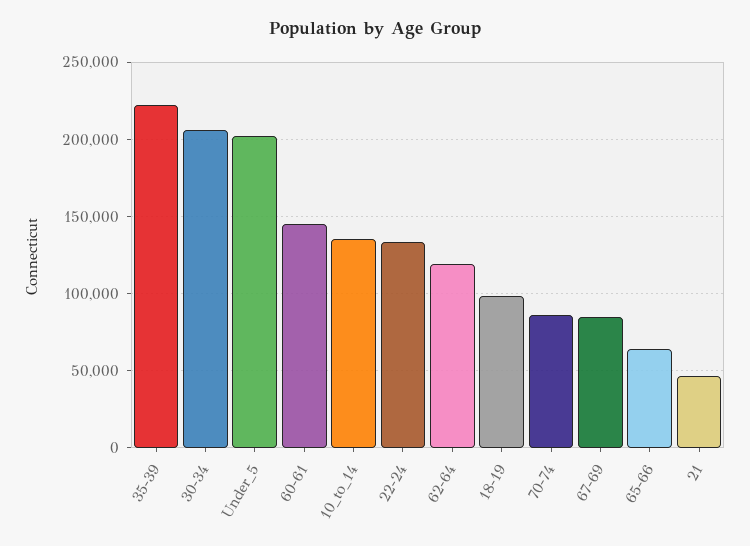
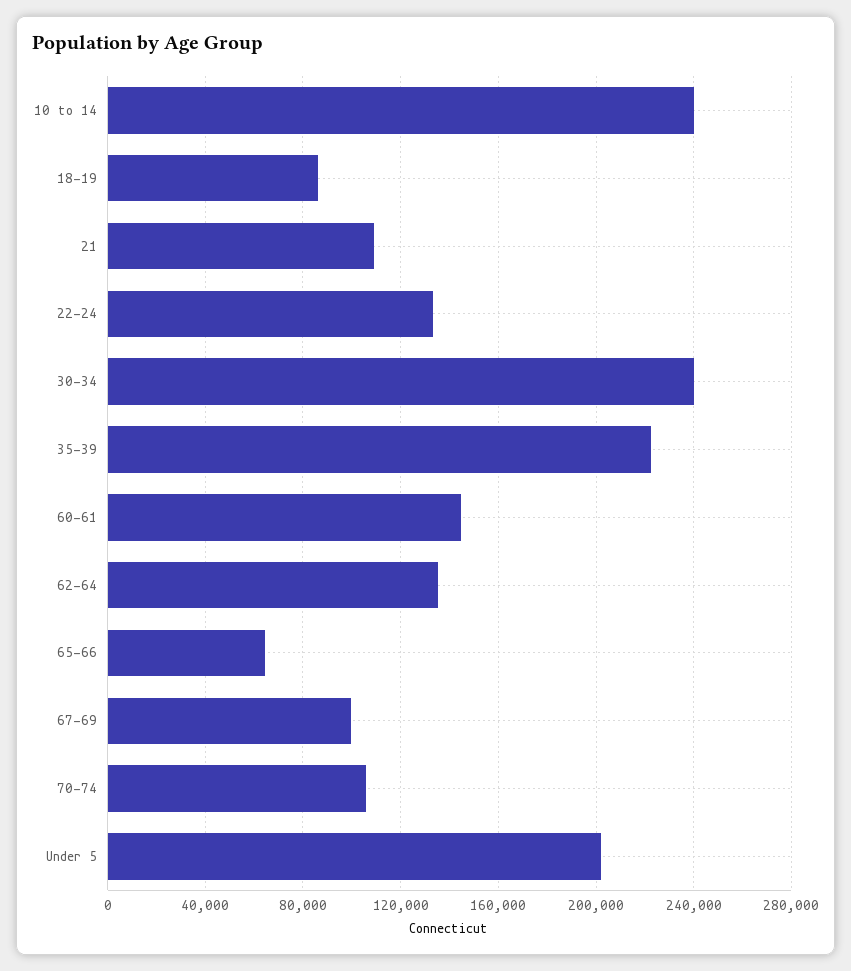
30-34: 205000 -> 240000
10_to_14: 135000 -> 240000
62-64: 120000 -> 135000
18-19: 100000 -> 85000
70-74: 85000 -> 105000
67-69: 85000 -> 100000
21: 45000 -> 110000

